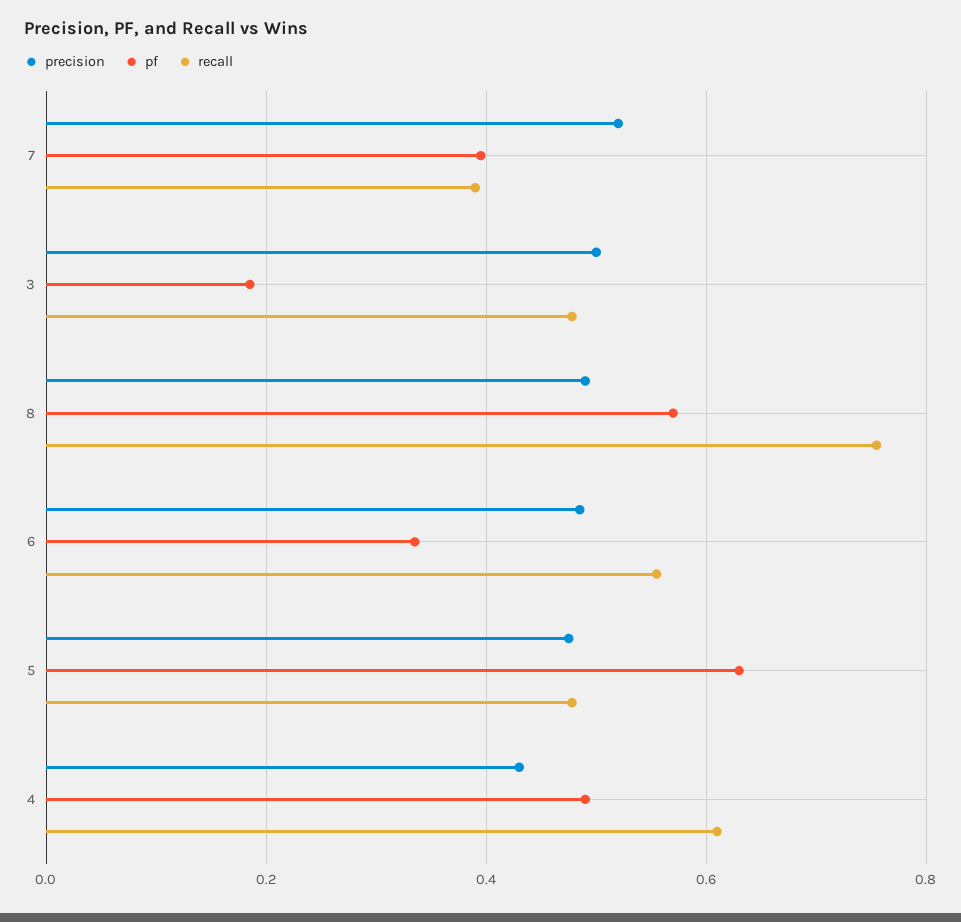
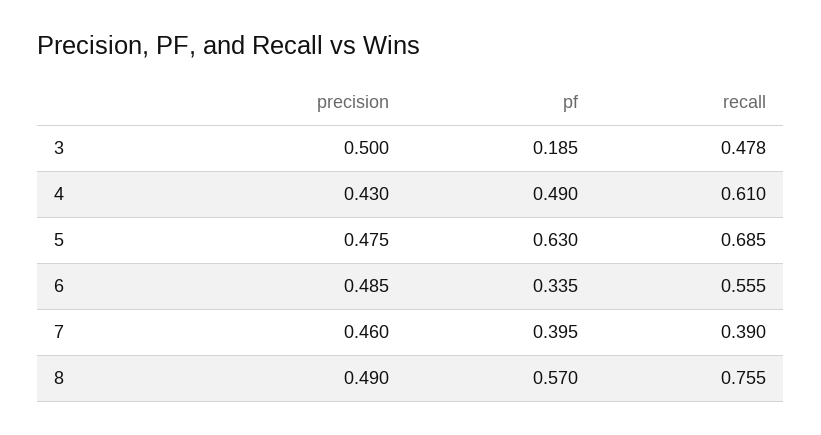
precision, 7: 0.52 -> 0.46
recall, 5: 0.48 -> 0.685

